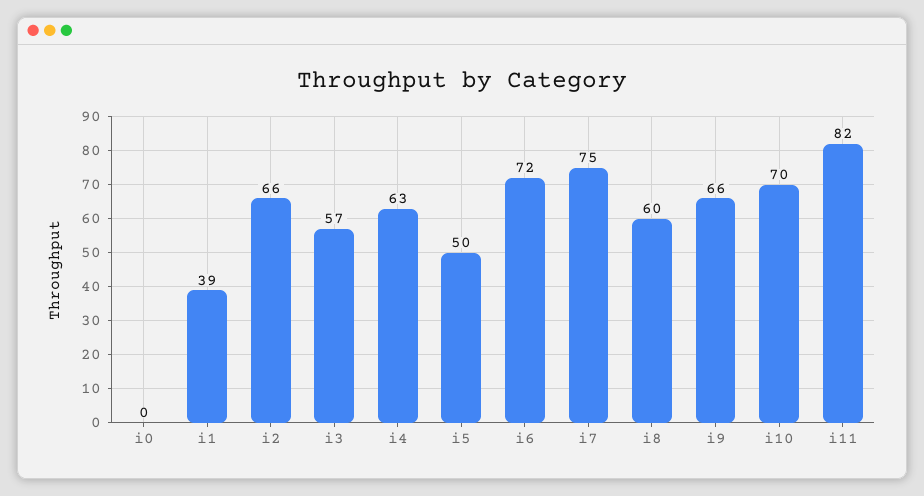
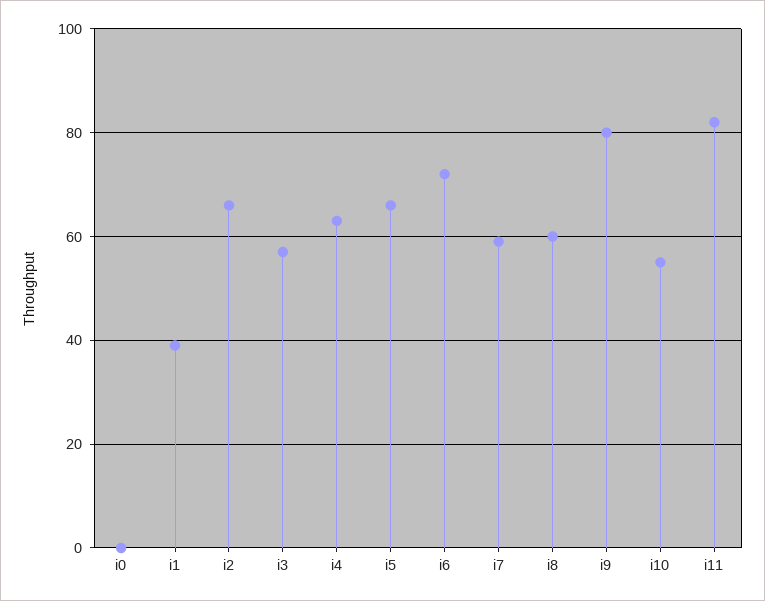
i5: 50 -> 65
i7: 75 -> 60
i9: 66 -> 80
i10: 70 -> 55

